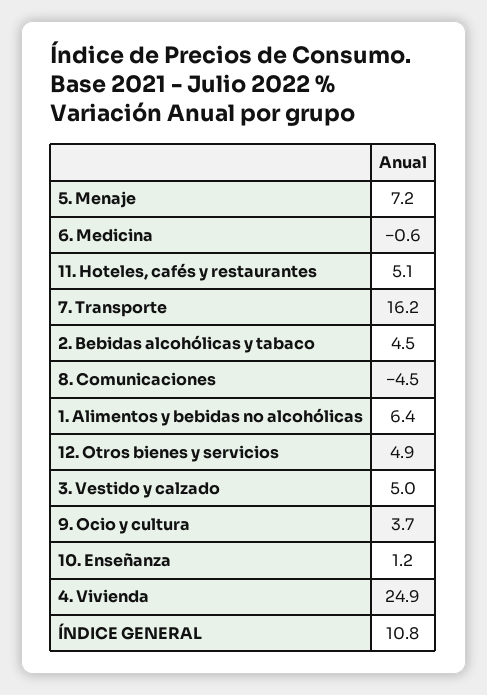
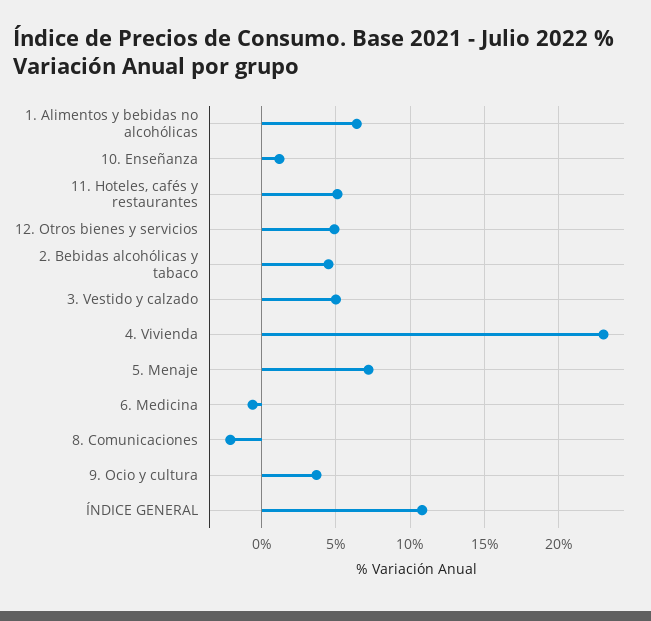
7. Transporte: 16.2 -> none
8. Comunicaciones: -4.5 -> -2
4. Vivienda: 24.9 -> 23

